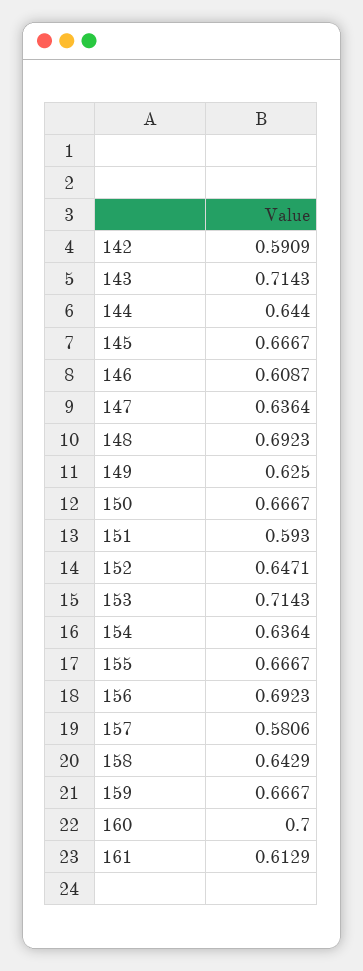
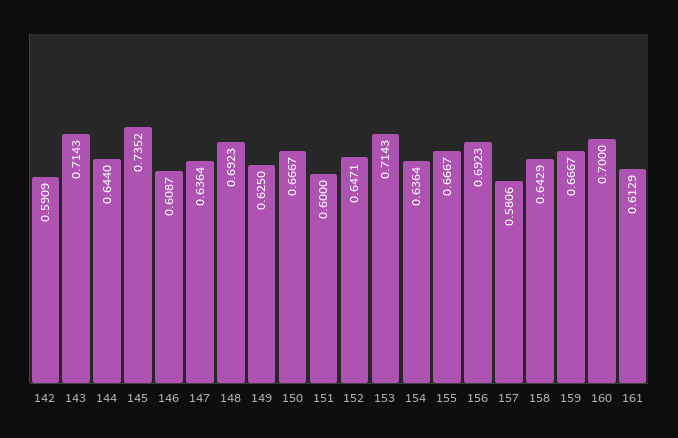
145: 0.6667 -> 0.7352
151: 0.593 -> 0.6

